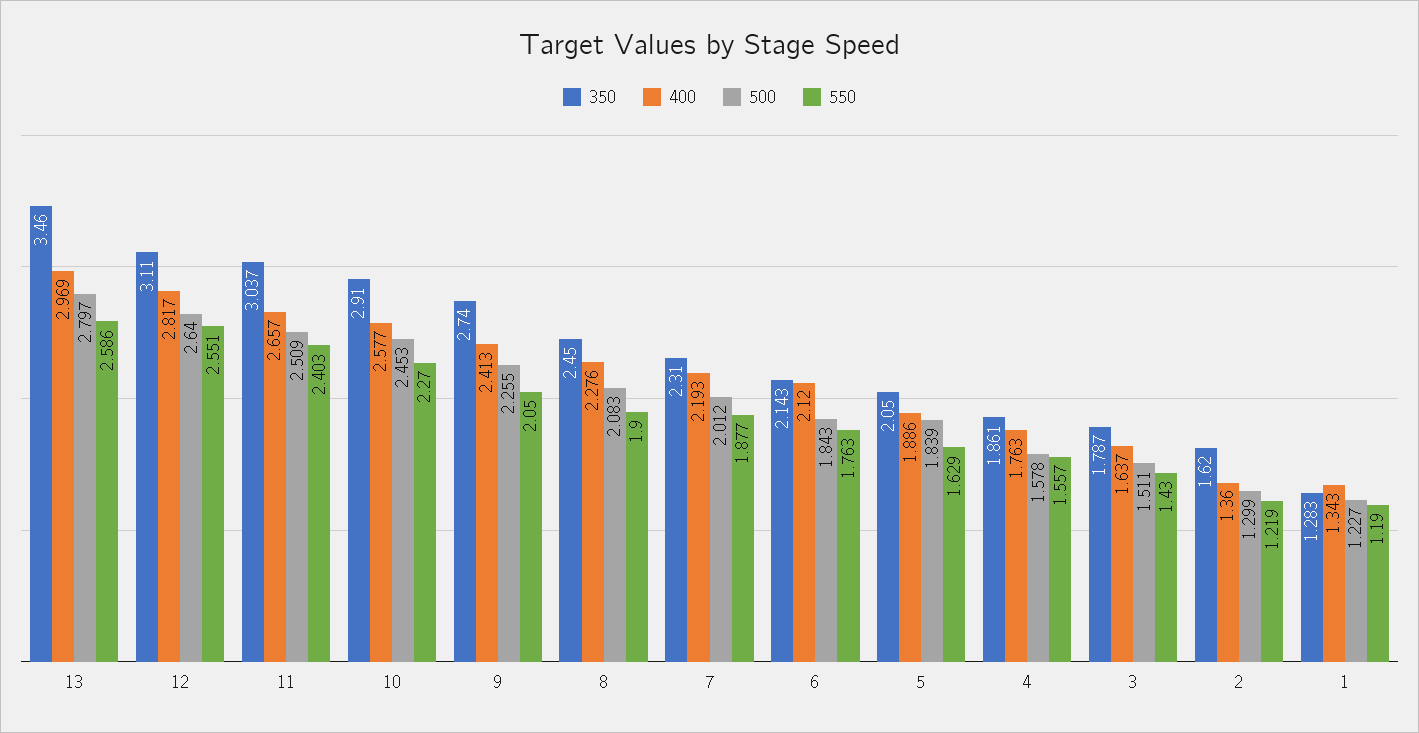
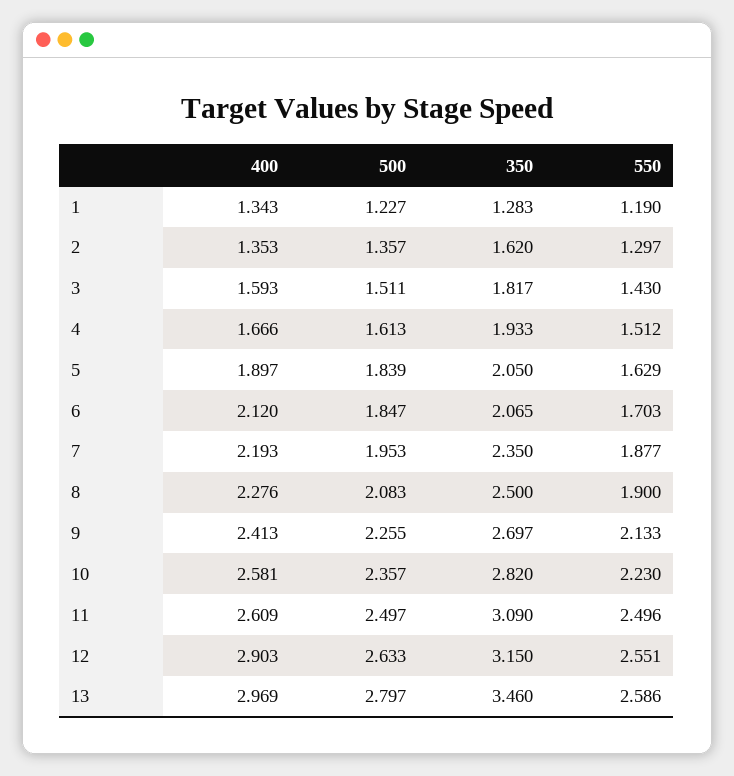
350, 12: 3.11 -> 3.15
400, 12: 2.817 -> 2.903
500, 12: 2.64 -> 2.633
350, 11: 3.037 -> 3.09
400, 11: 2.657 -> 2.609
500, 11: 2.509 -> 2.497
550, 11: 2.403 -> 2.496
350, 10: 2.91 -> 2.82
400, 10: 2.577 -> 2.581
500, 10: 2.453 -> 2.357
550, 10: 2.27 -> 2.23
350, 9: 2.74 -> 2.697
550, 9: 2.05 -> 2.133
350, 8: 2.45 -> 2.5
350, 7: 2.31 -> 2.35
500, 7: 2.012 -> 1.953
350, 6: 2.143 -> 2.065
500, 6: 1.843 -> 1.847
550, 6: 1.763 -> 1.703
400, 5: 1.886 -> 1.897
350, 4: 1.861 -> 1.933
400, 4: 1.763 -> 1.666
500, 4: 1.578 -> 1.613
550, 4: 1.557 -> 1.512
350, 3: 1.787 -> 1.817
400, 3: 1.637 -> 1.593
400, 2: 1.36 -> 1.353
500, 2: 1.299 -> 1.357
550, 2: 1.219 -> 1.297

